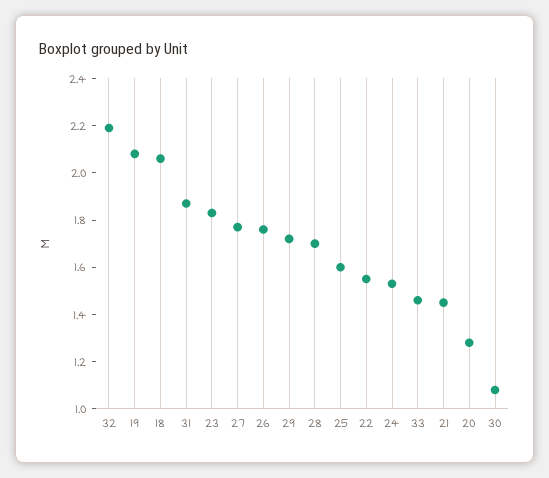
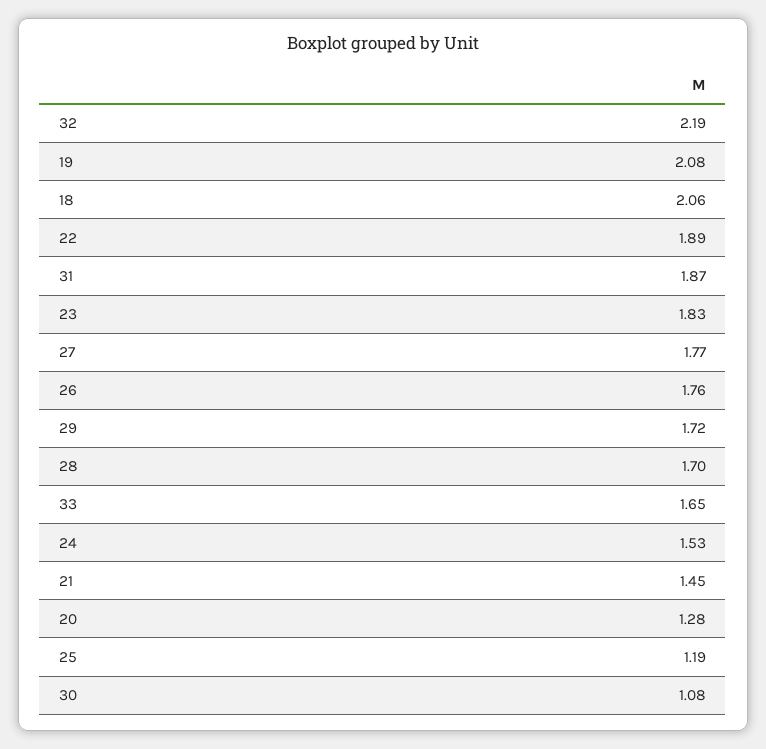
25: 1.6 -> 1.19
22: 1.55 -> 1.89
33: 1.45 -> 1.65

